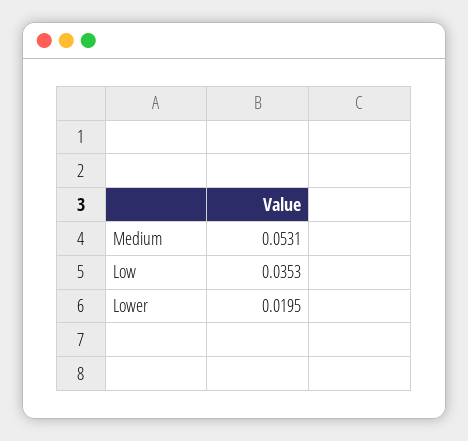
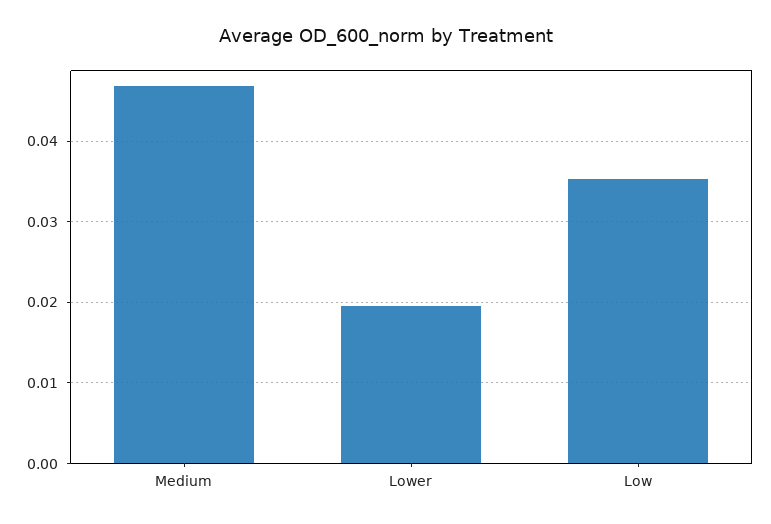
Medium: 0.0531 -> 0.047

